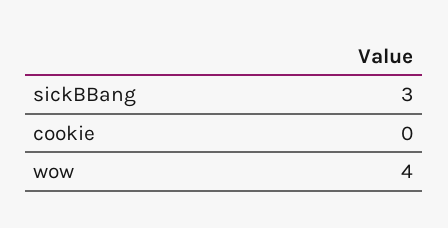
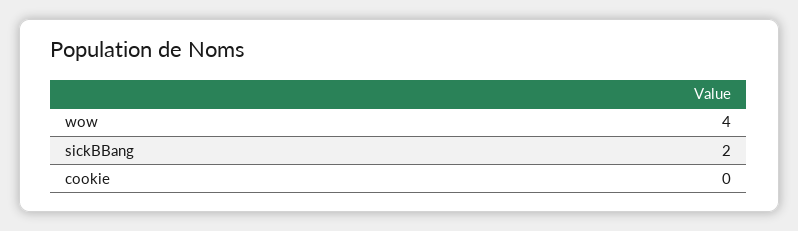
sickBBang: 3 -> 2

